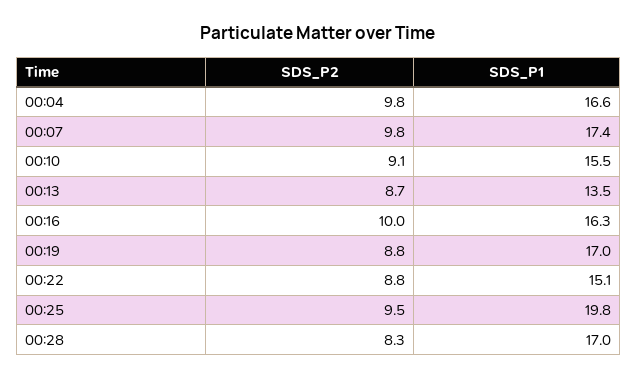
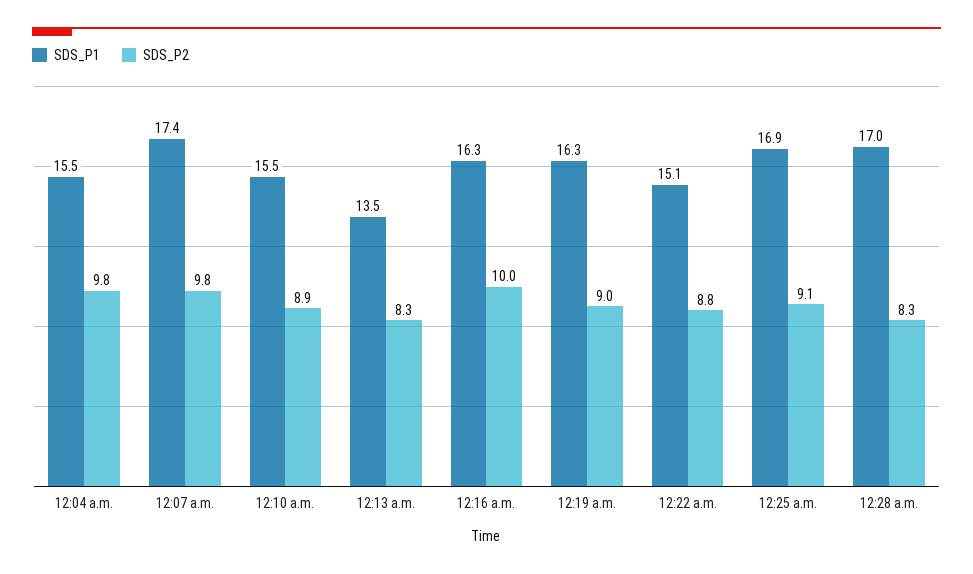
SDS_P1, 00:04: 16.6 -> 15.5
SDS_P2, 00:10: 9.1 -> 8.9
SDS_P2, 00:13: 8.7 -> 8.3
SDS_P2, 00:19: 8.8 -> 9
SDS_P1, 00:19: 17 -> 16.3
SDS_P2, 00:25: 9.5 -> 9.1
SDS_P1, 00:25: 19.8 -> 16.9

